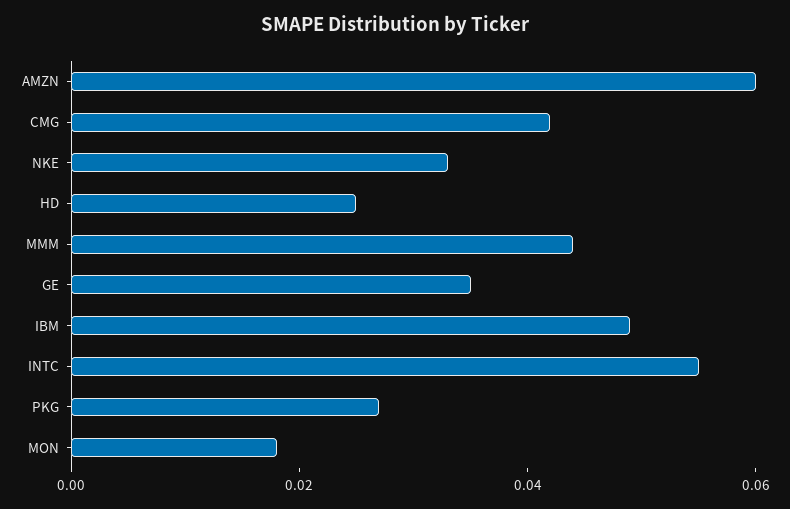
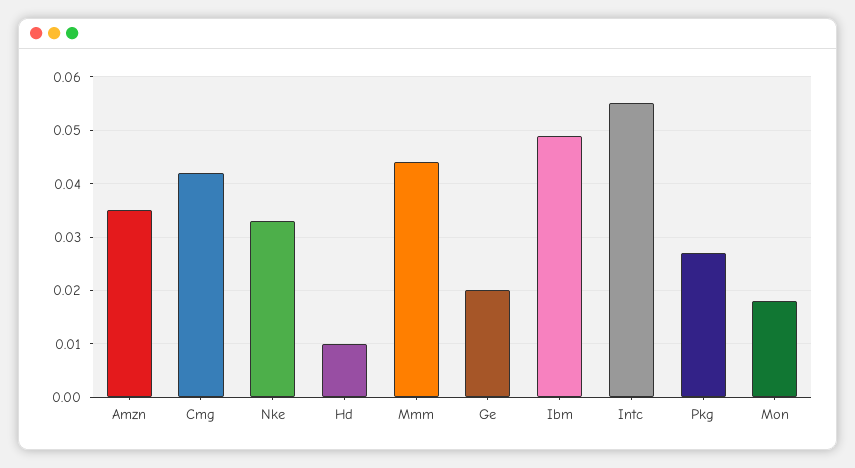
AMZN: 0.06 -> 0.035
HD: 0.025 -> 0.01
GE: 0.035 -> 0.02

